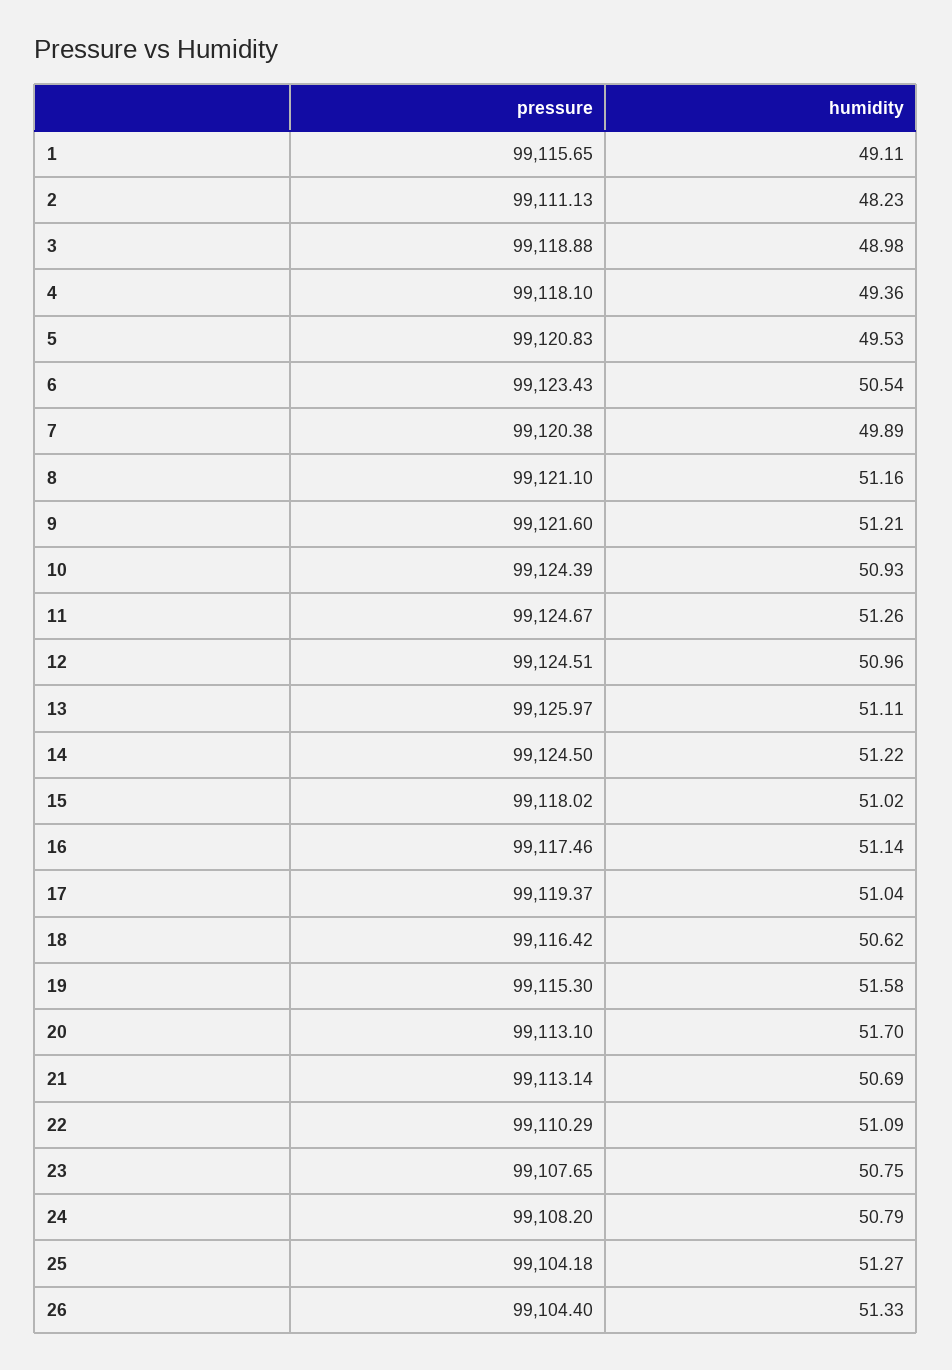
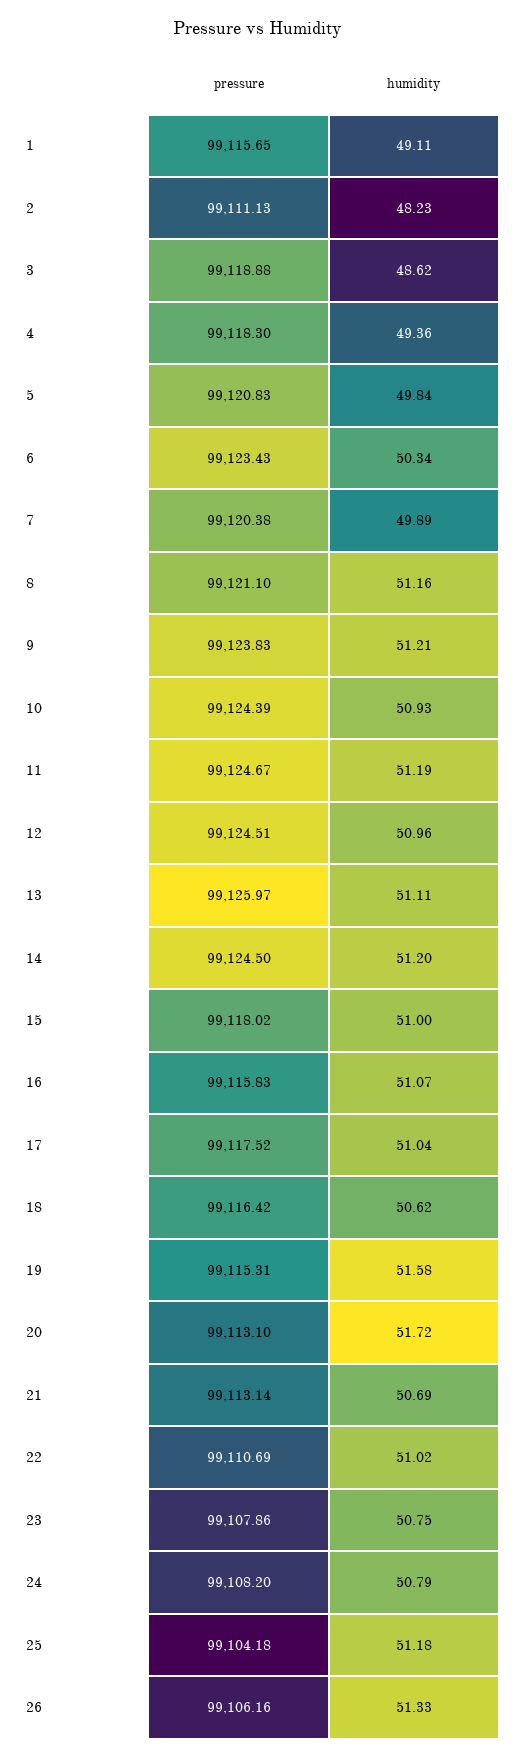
humidity, 3: 48.98 -> 48.62
pressure, 4: 99118.1 -> 99118.3
humidity, 5: 49.53 -> 49.84
humidity, 6: 50.54 -> 50.34
pressure, 9: 99121.6 -> 99123.83
humidity, 11: 51.26 -> 51.19
humidity, 14: 51.22 -> 51.2
humidity, 15: 51.02 -> 51
pressure, 16: 99117.46 -> 99115.83
humidity, 16: 51.14 -> 51.07
pressure, 17: 99119.37 -> 99117.52
pressure, 19: 99115.3 -> 99115.31
humidity, 20: 51.7 -> 51.72
pressure, 22: 99110.29 -> 99110.69
humidity, 22: 51.09 -> 51.02
pressure, 23: 99107.65 -> 99107.86
humidity, 25: 51.27 -> 51.18
pressure, 26: 99104.4 -> 99106.16

